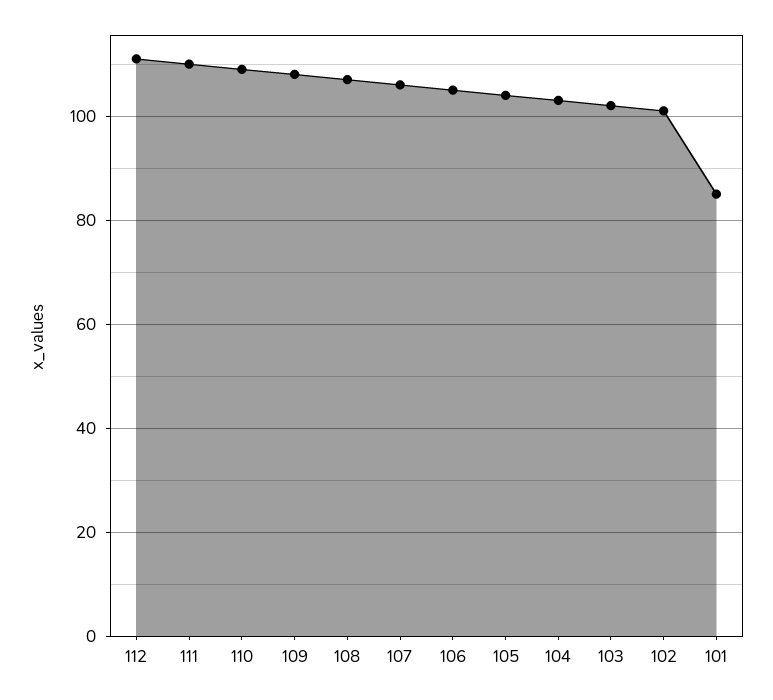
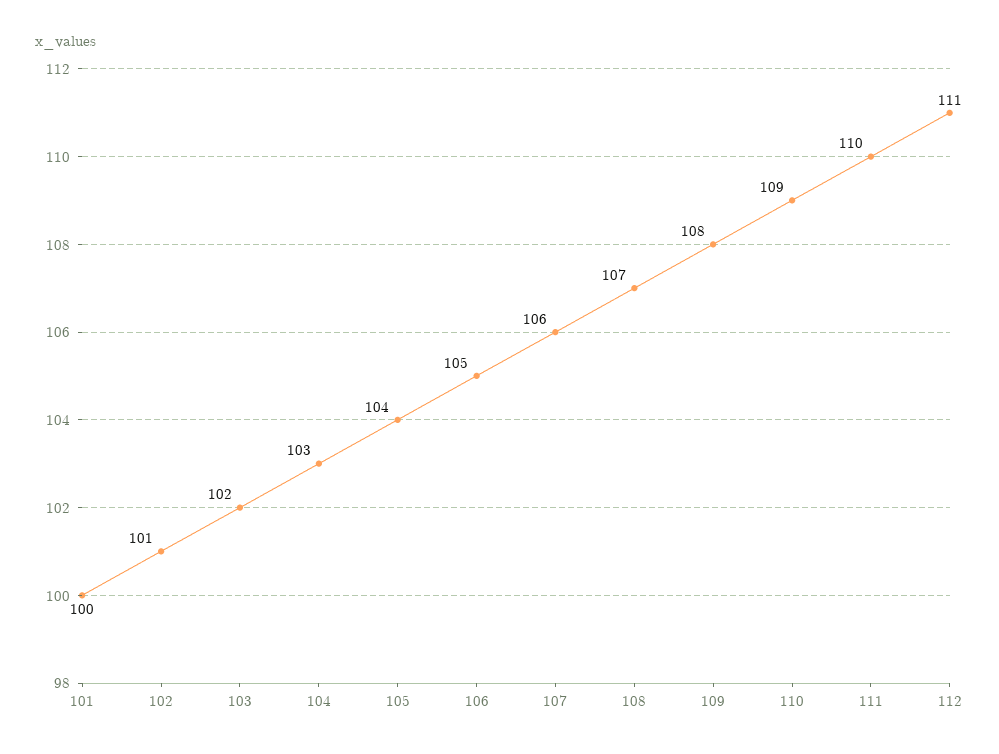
101: 85 -> 100

